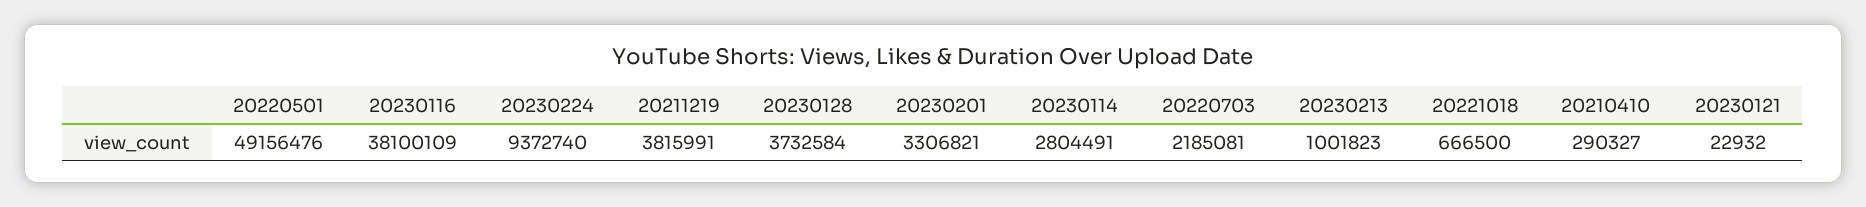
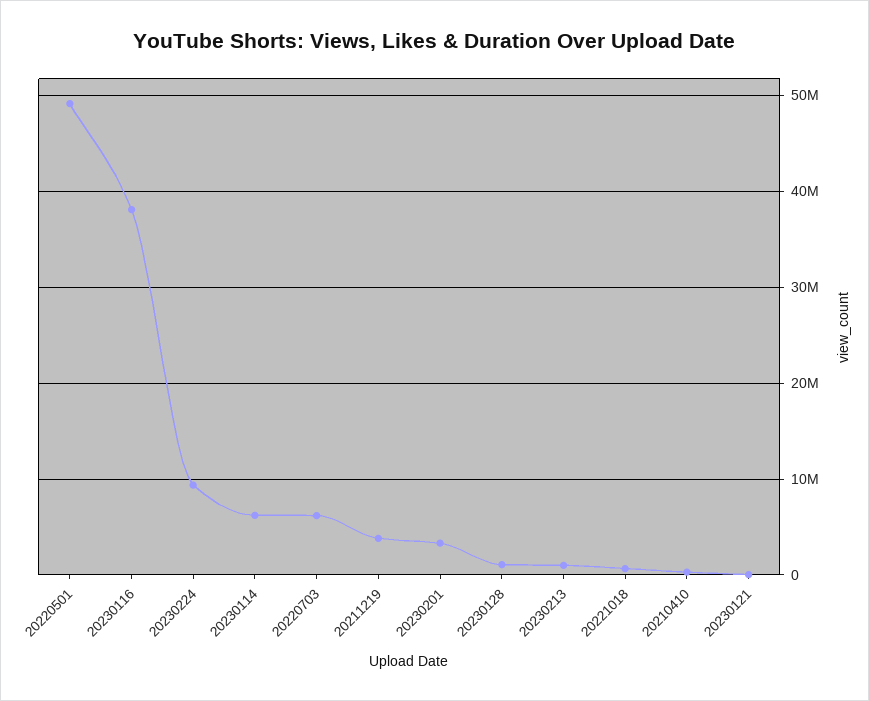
20230128: 3732584 -> 1000000
20230114: 2804491 -> 6000000
20220703: 2185081 -> 6000000

